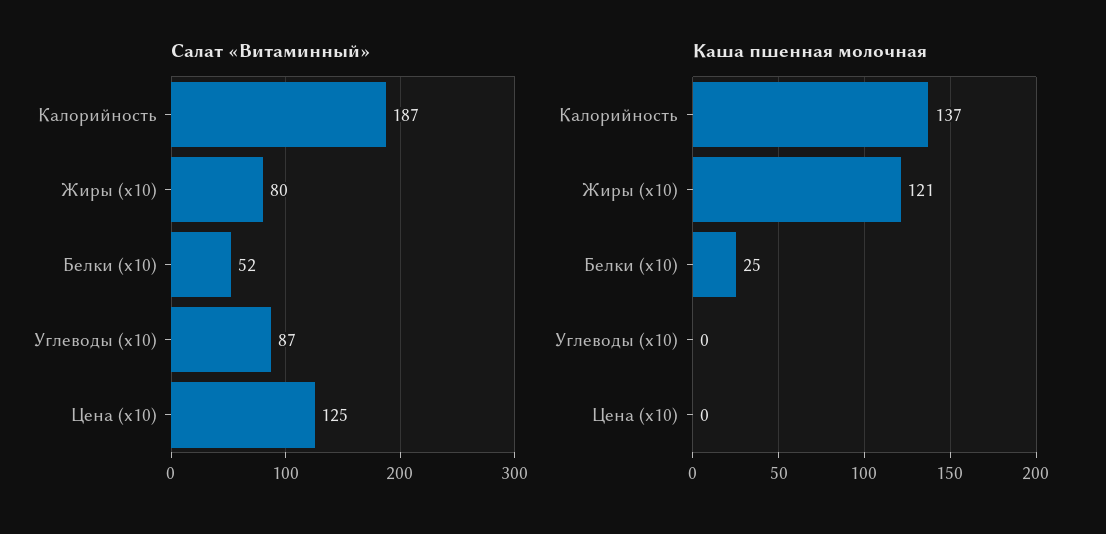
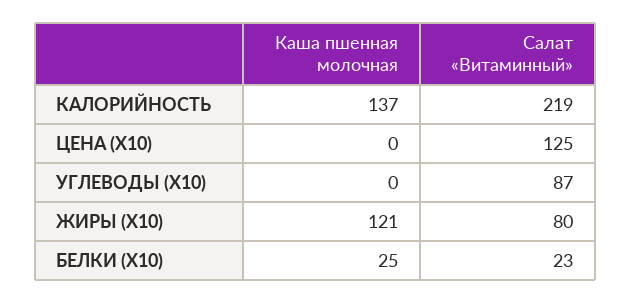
Салат «Витаминный», Калорийность: 187 -> 219
Салат «Витаминный», Белки (х10): 52 -> 23

